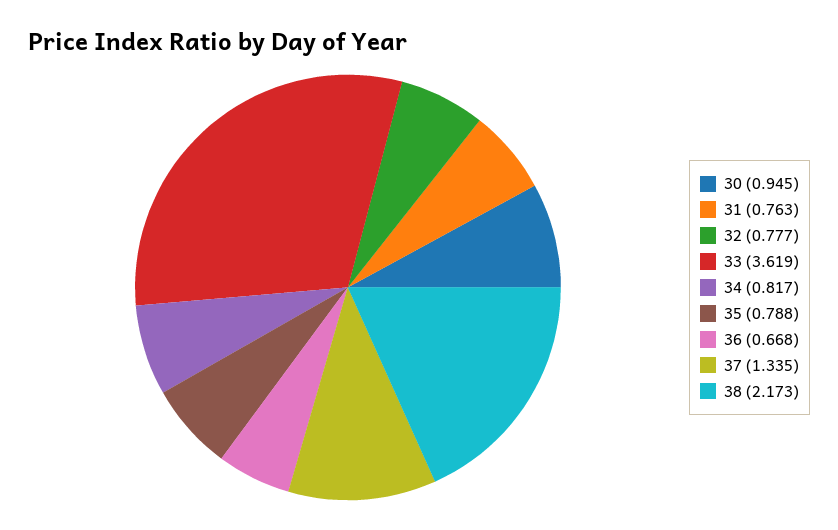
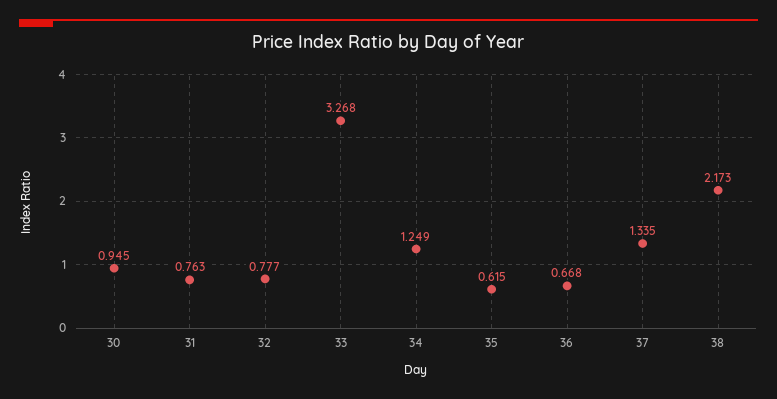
33: 3.619 -> 3.268
34: 0.817 -> 1.249
35: 0.788 -> 0.615

